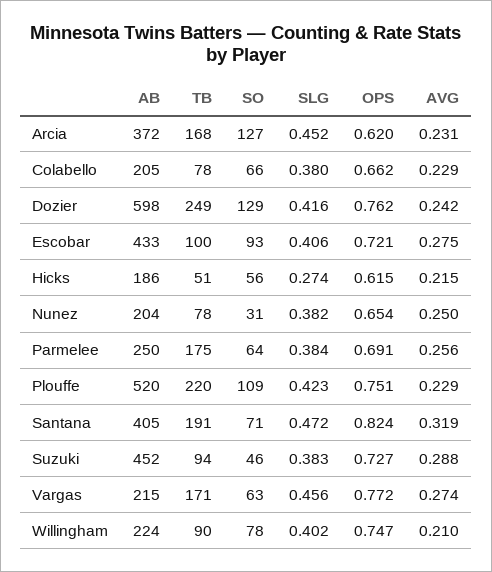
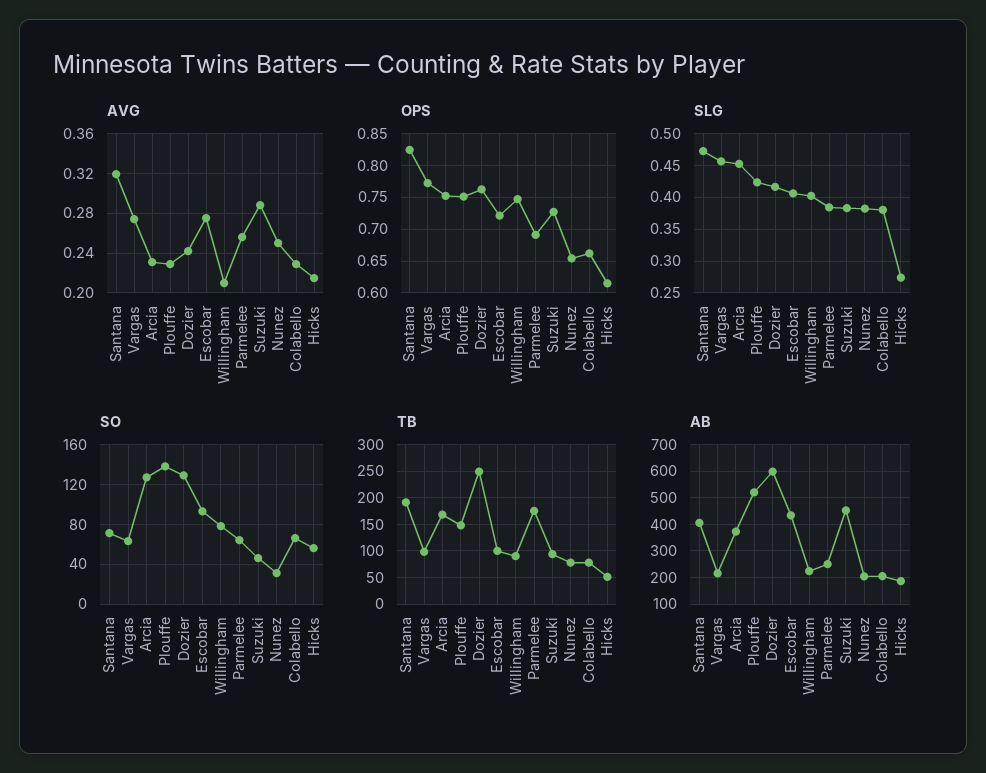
OPS, Arcia: 0.62 -> 0.75
TB, Plouffe: 220 -> 150
SO, Plouffe: 109 -> 140
TB, Vargas: 171 -> 100

